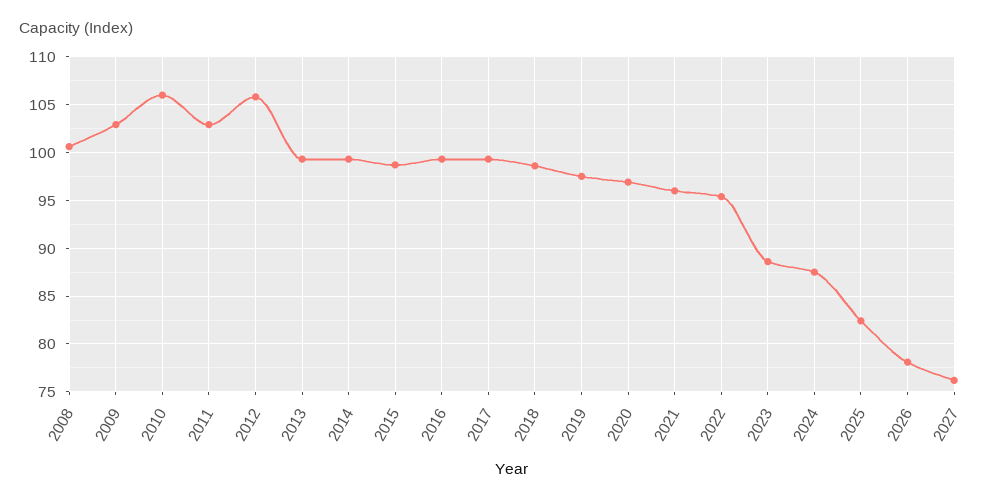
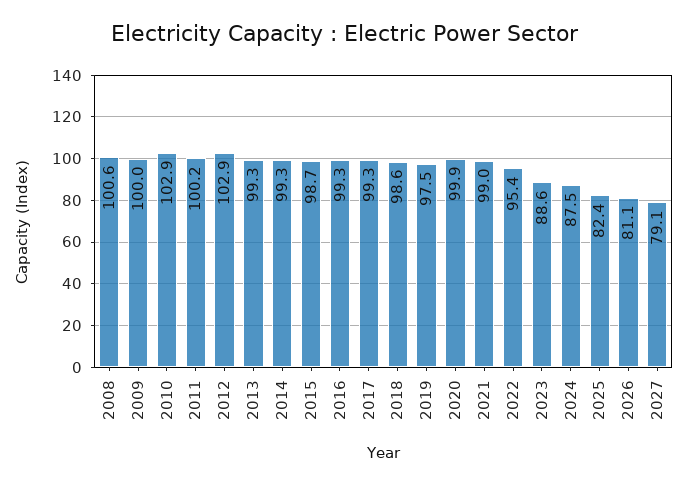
2009: 103 -> 100
2010: 106 -> 102.9
2011: 103 -> 100.2
2012: 106 -> 102.9
2020: 97 -> 99.9
2021: 96 -> 99
2026: 78 -> 81.1
2027: 76 -> 79.1

